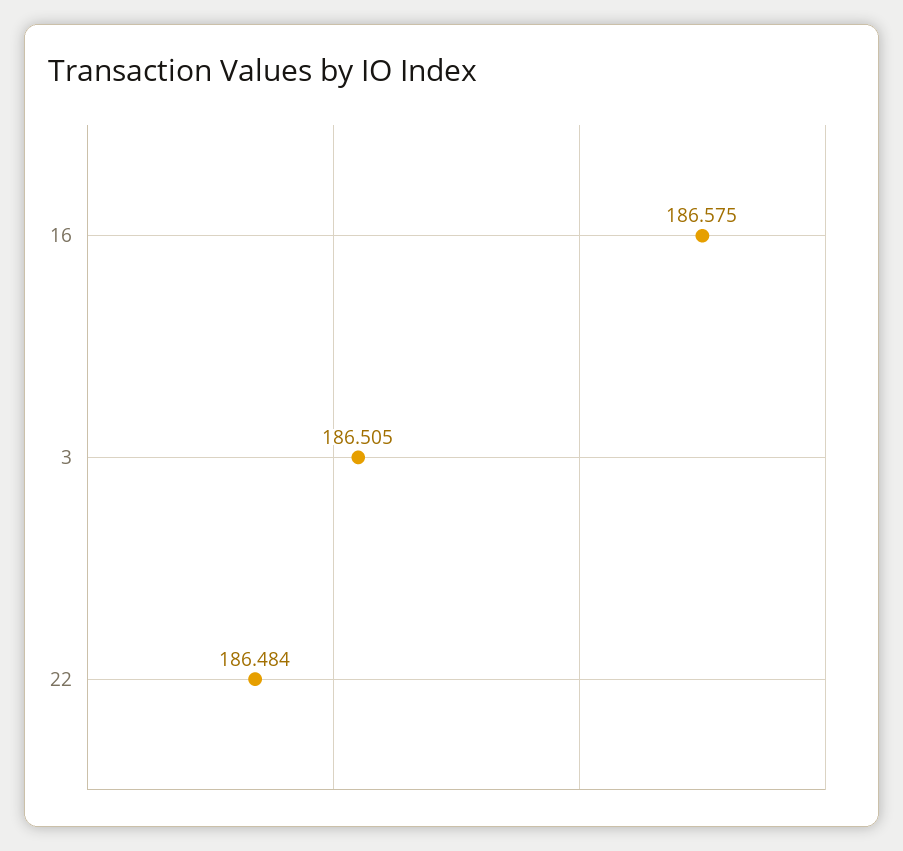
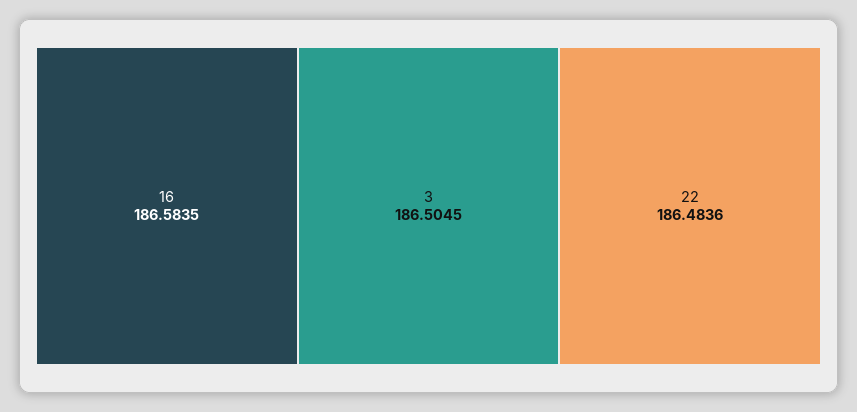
16: 186.575 -> 186.5835

